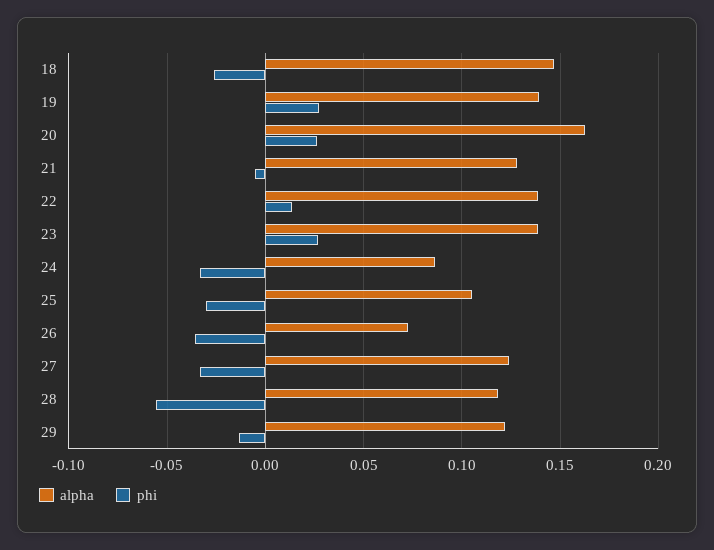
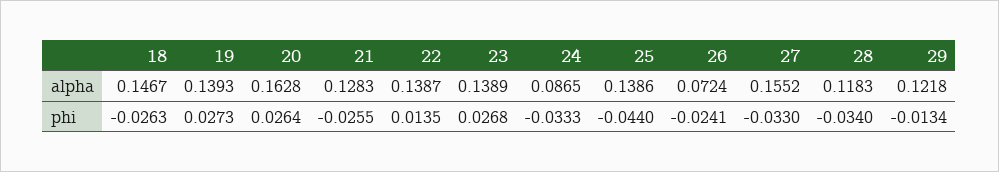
phi, 21: -0.005 -> -0.0255
alpha, 25: 0.105 -> 0.1386
phi, 25: -0.03 -> -0.044
phi, 26: -0.035 -> -0.0241
alpha, 27: 0.125 -> 0.1552
phi, 28: -0.055 -> -0.034

